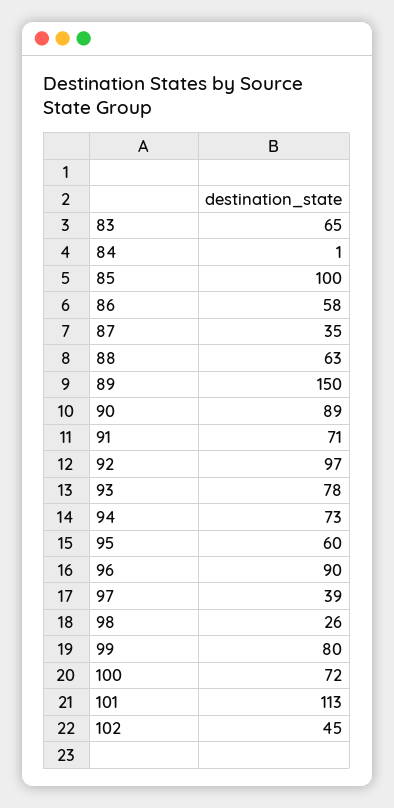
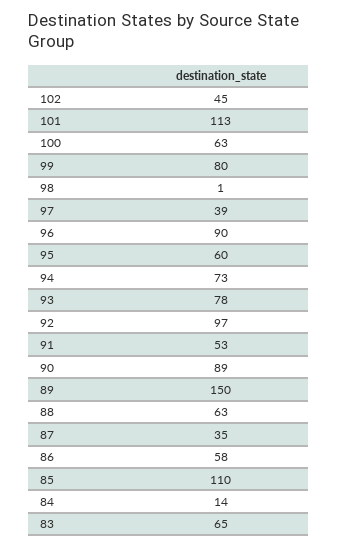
84: 1 -> 14
85: 100 -> 110
91: 71 -> 53
98: 26 -> 1
100: 72 -> 63

